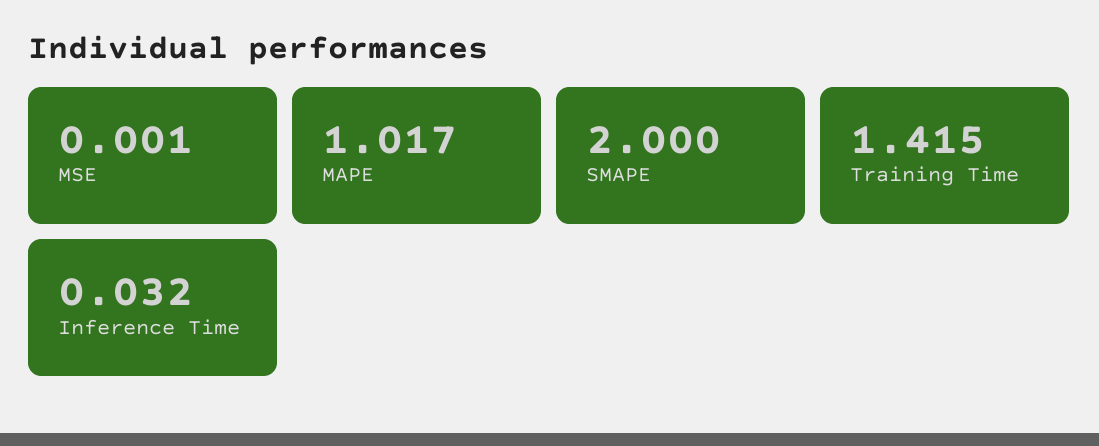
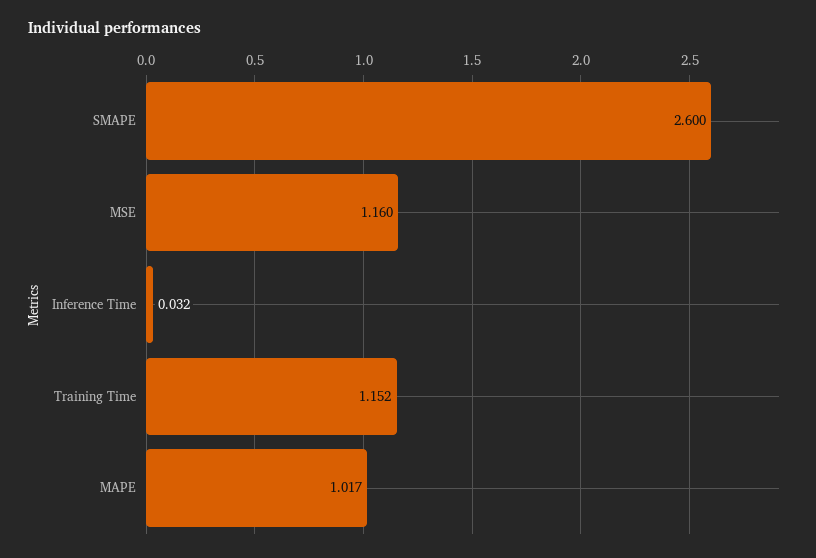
MSE: 0.001 -> 1.16
SMAPE: 2 -> 2.6
Training Time: 1.415 -> 1.152

